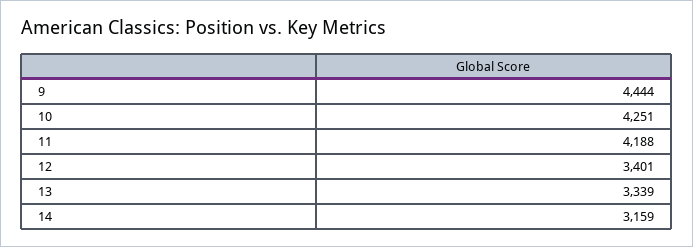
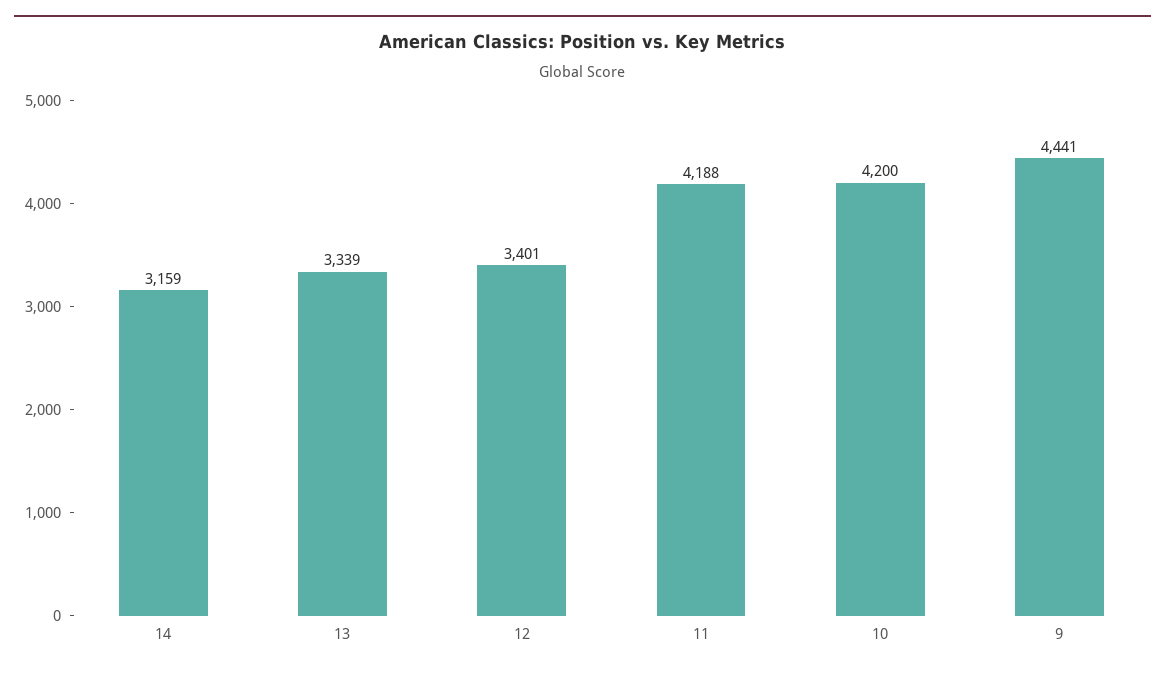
9: 4444 -> 4441
10: 4251 -> 4200

